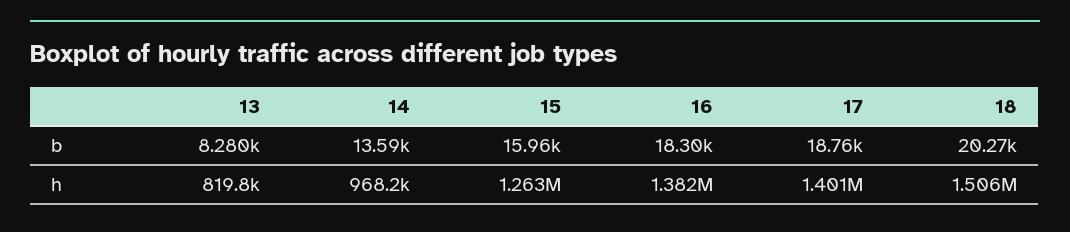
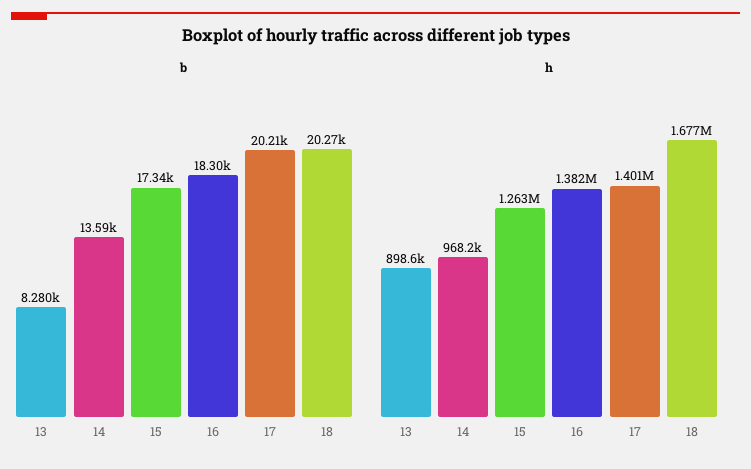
b, 15: 15960 -> 17340
b, 17: 18760 -> 20210
h, 13: 819800 -> 898600
h, 18: 1506000 -> 1677000

